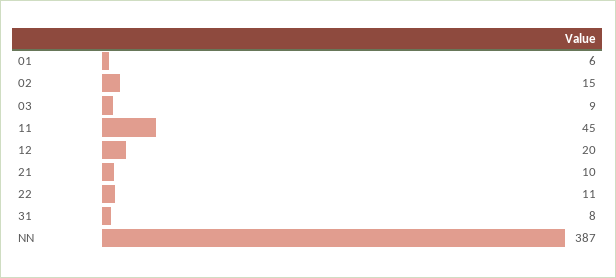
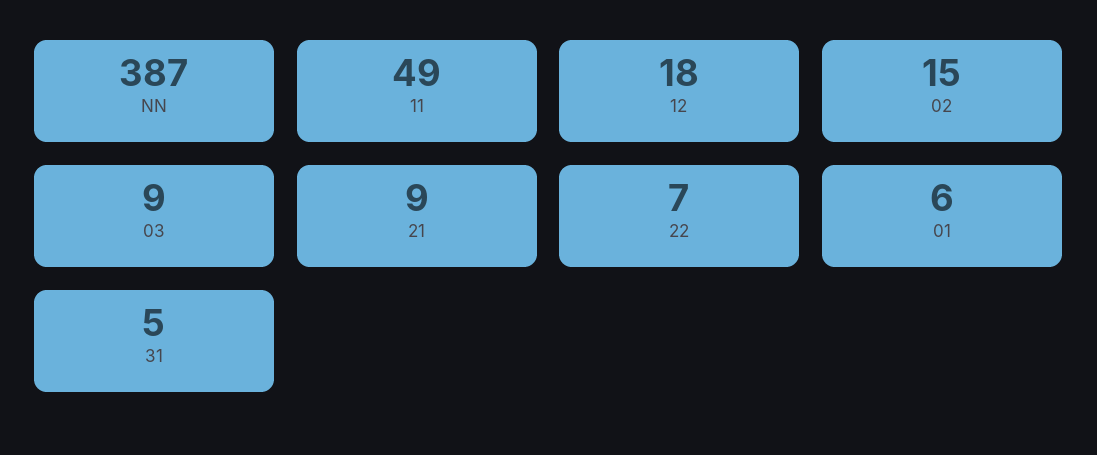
11: 45 -> 49
12: 20 -> 18
21: 10 -> 9
22: 11 -> 7
31: 8 -> 5

